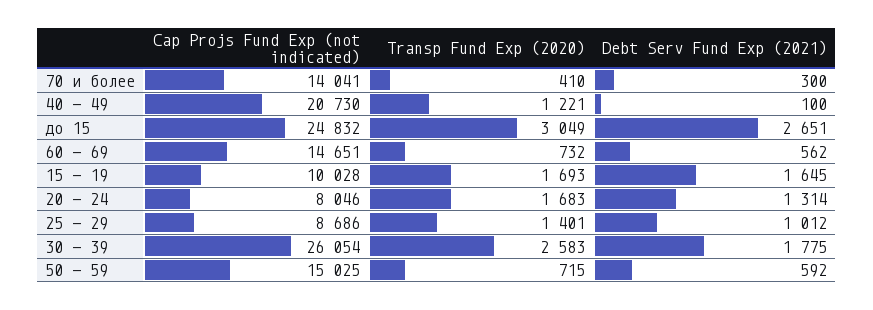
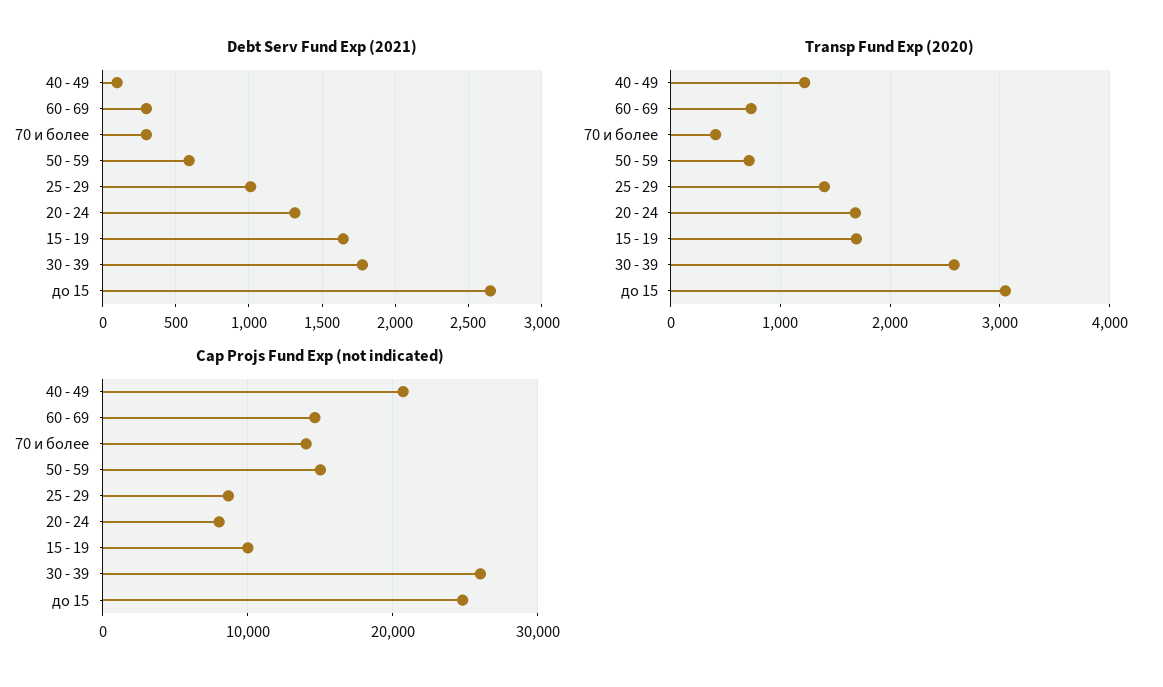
Debt Serv Fund Exp (2021), 60 - 69: 562 -> 300

